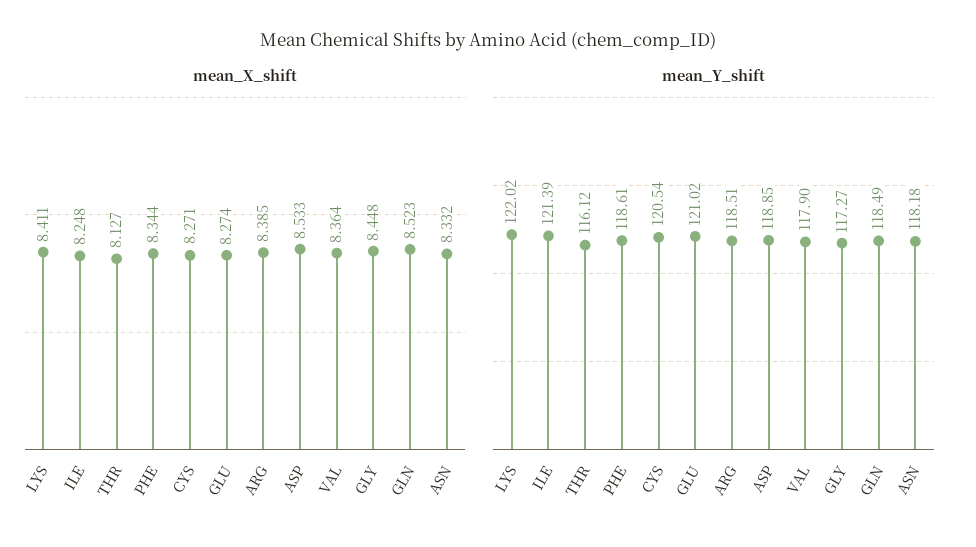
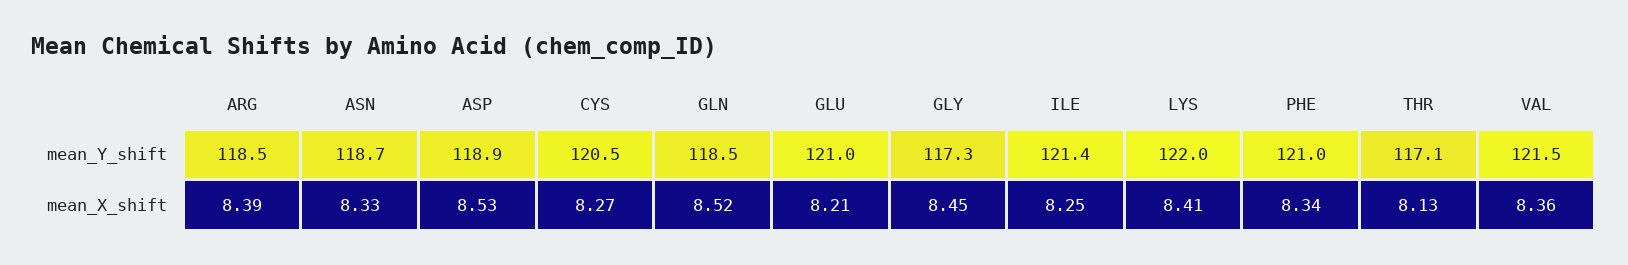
mean_X_shift, GLU: 8.274 -> 8.21
mean_Y_shift, THR: 116.12 -> 117.1
mean_Y_shift, PHE: 118.61 -> 121
mean_Y_shift, VAL: 117.9 -> 121.5
mean_Y_shift, ASN: 118.18 -> 118.7

